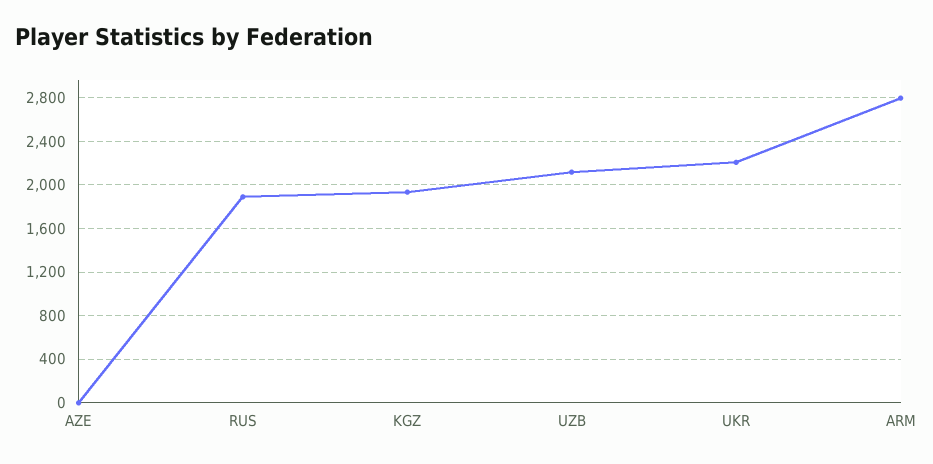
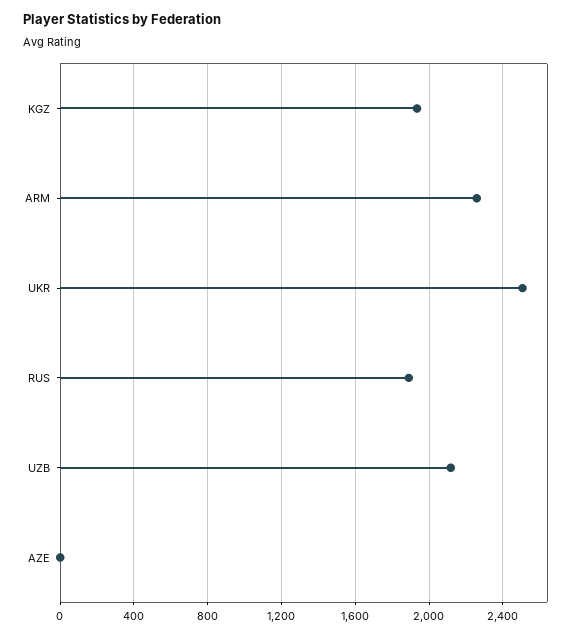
UKR: 2200 -> 2500
ARM: 2800 -> 2250

